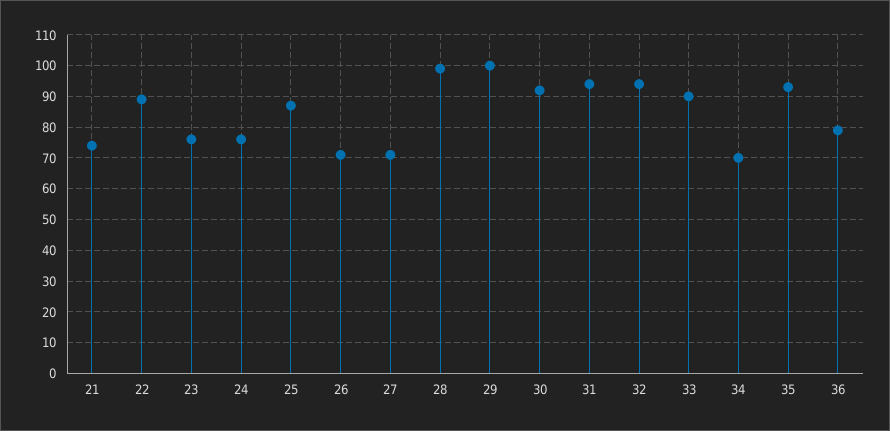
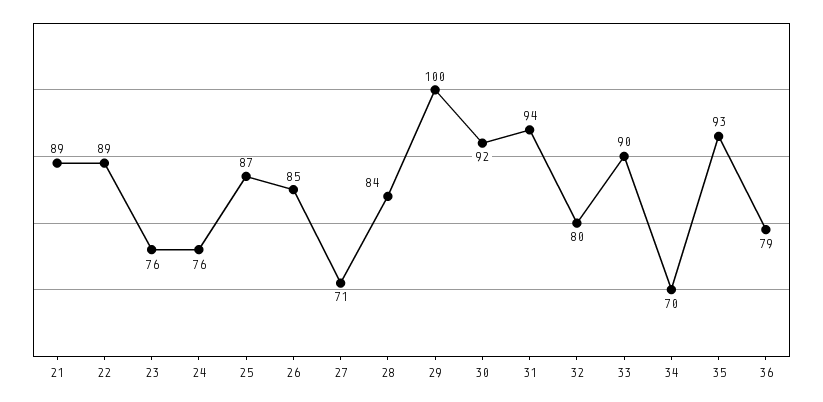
21: 75 -> 89
26: 70 -> 85
28: 100 -> 84
32: 95 -> 80

